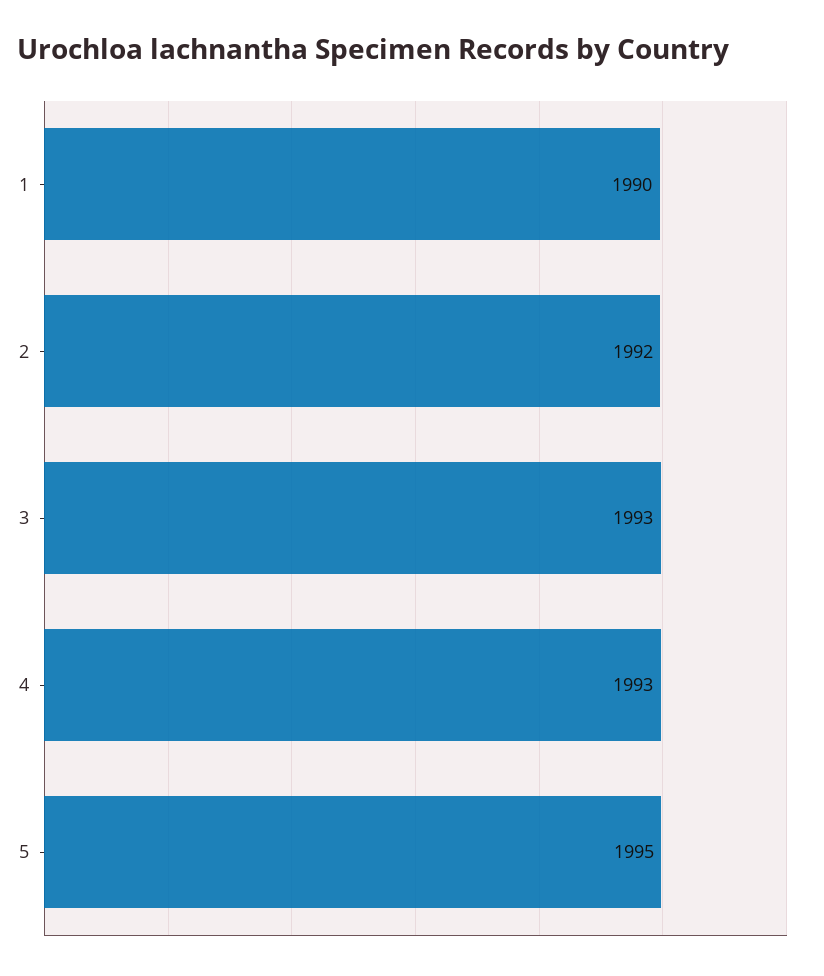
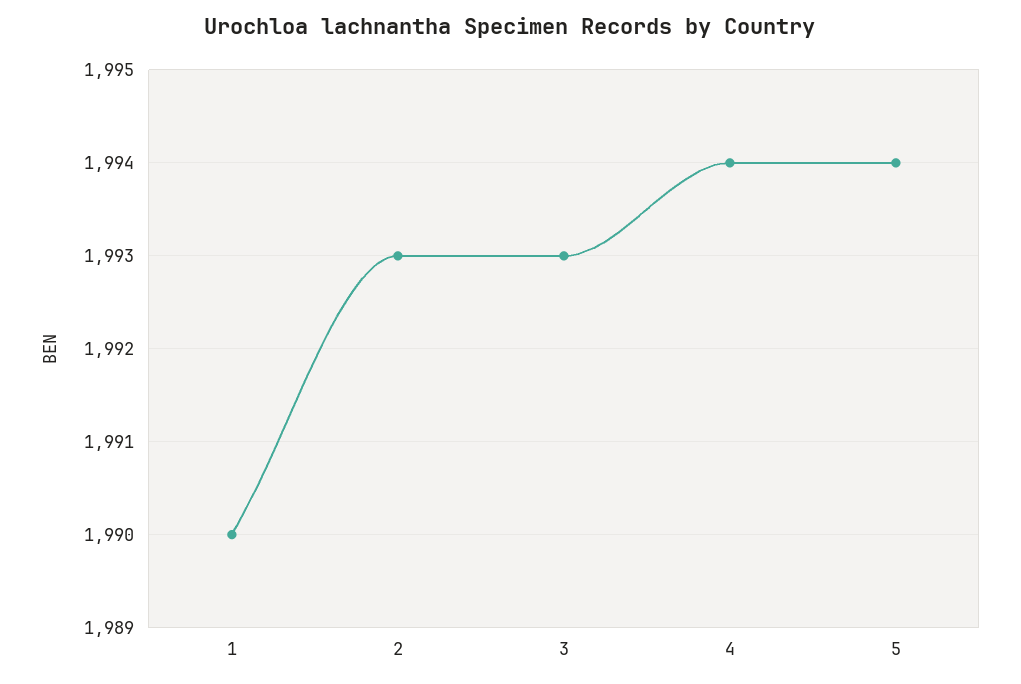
2: 1992 -> 1993
4: 1993 -> 1994
5: 1995 -> 1994

